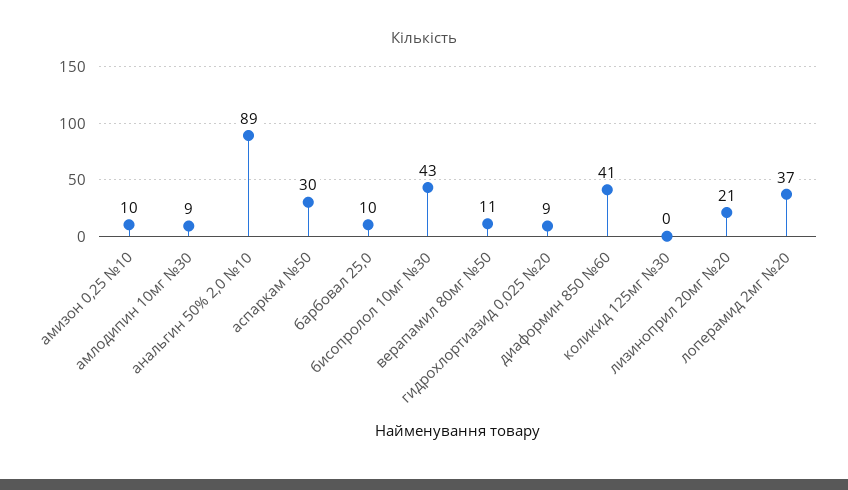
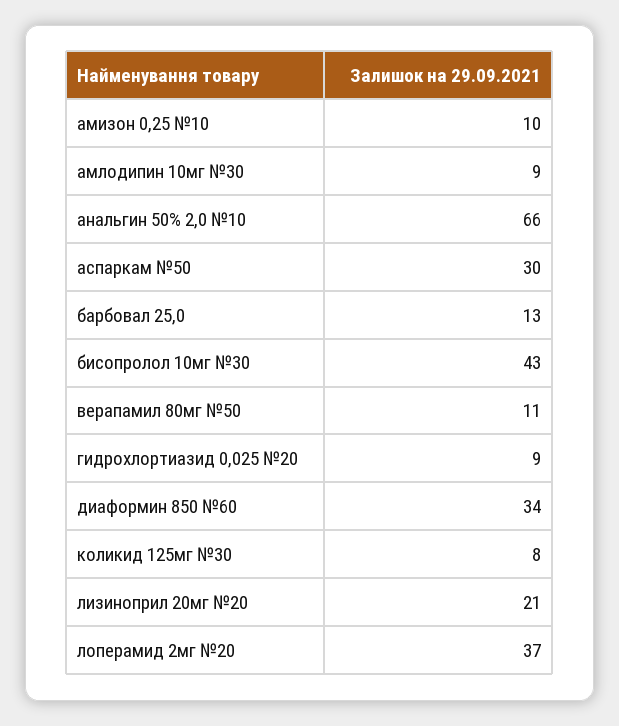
анальгин 50% 2,0 №10: 89 -> 66
барбовал 25,0: 10 -> 13
диаформин 850 №60: 41 -> 34
коликид 125мг №30: 0 -> 8

